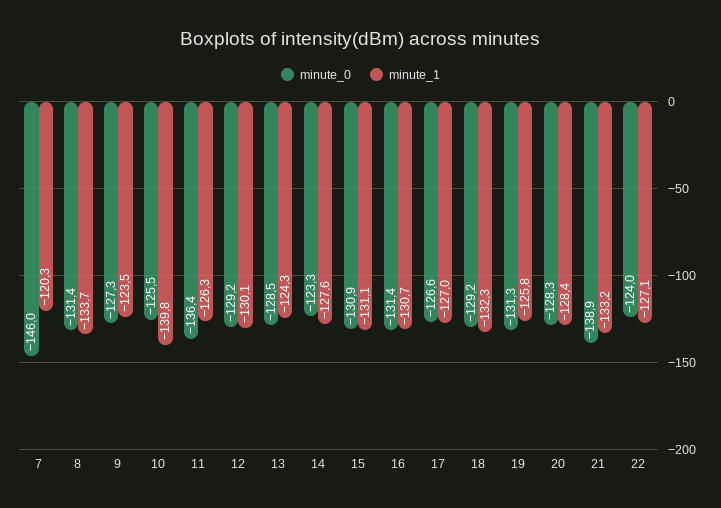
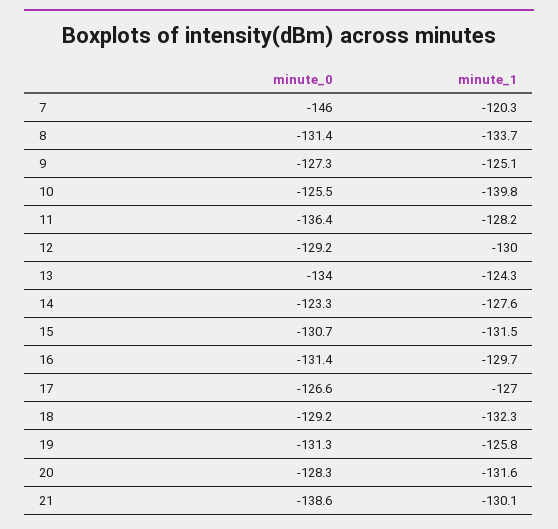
minute_1, 9: -123.5 -> -125.1
minute_1, 11: -126.3 -> -128.2
minute_1, 12: -130.1 -> -130
minute_0, 13: -128.5 -> -134
minute_0, 15: -130.9 -> -130.7
minute_1, 15: -131.1 -> -131.5
minute_1, 16: -130.7 -> -129.7
minute_1, 20: -128.4 -> -131.6
minute_0, 21: -138.9 -> -138.6
minute_1, 21: -133.2 -> -130.1
minute_0, 22: -124 -> none
minute_1, 22: -127.1 -> none

